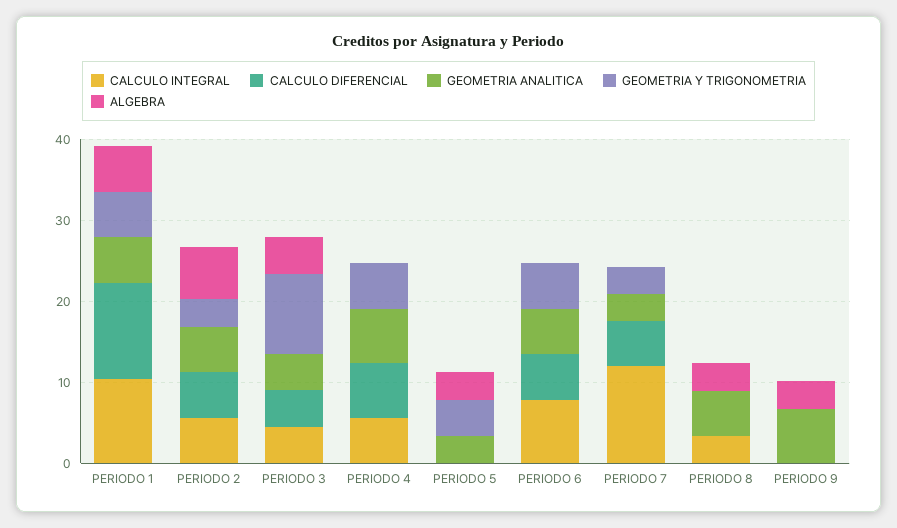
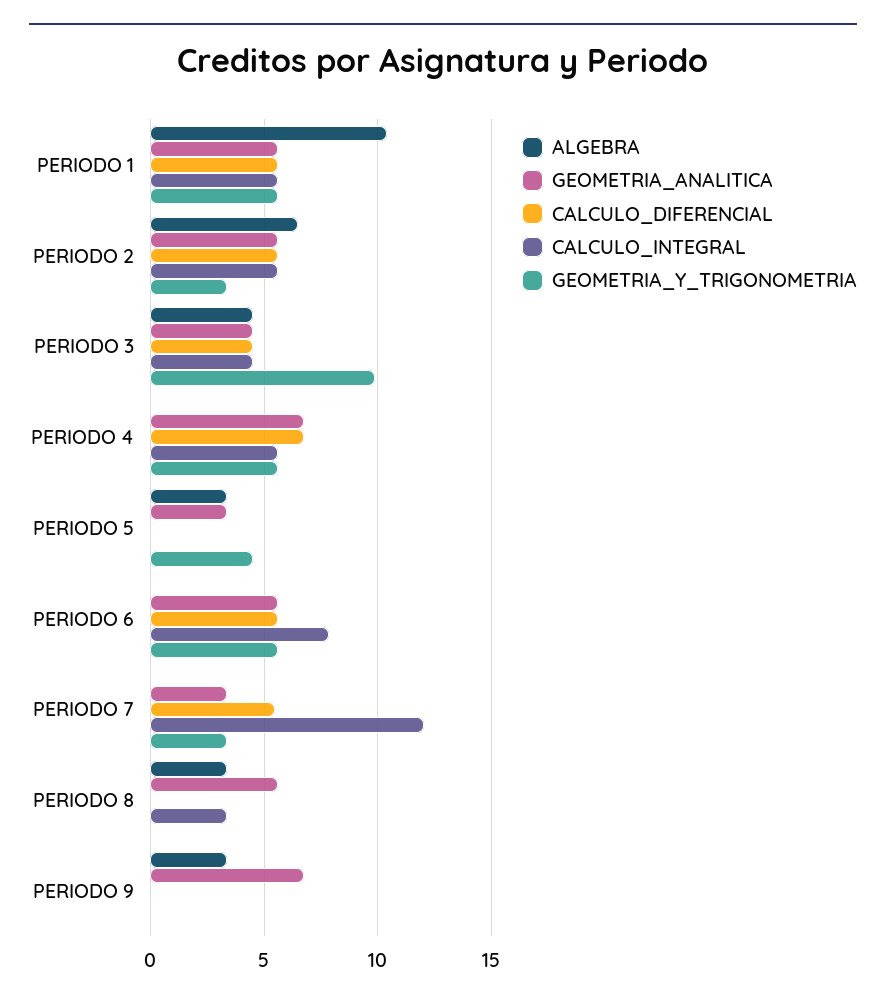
CALCULO INTEGRAL, PERIODO 1: 10 -> 5.5
CALCULO DIFERENCIAL, PERIODO 1: 12 -> 5.5
ALGEBRA, PERIODO 1: 6 -> 10.5

